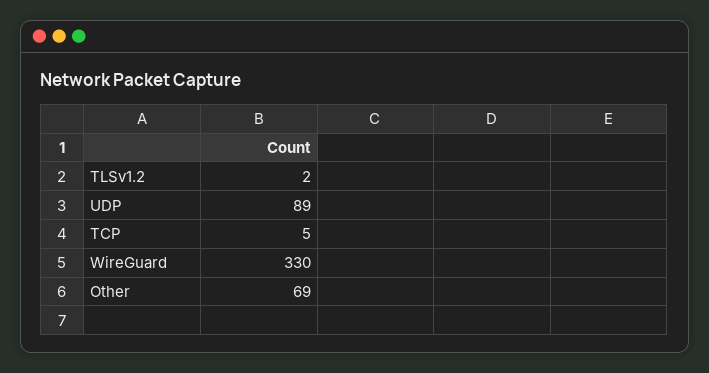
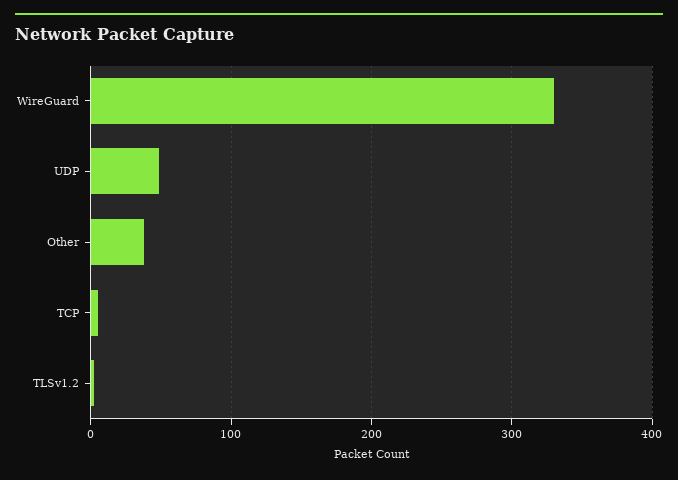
UDP: 89 -> 50
Other: 69 -> 40

